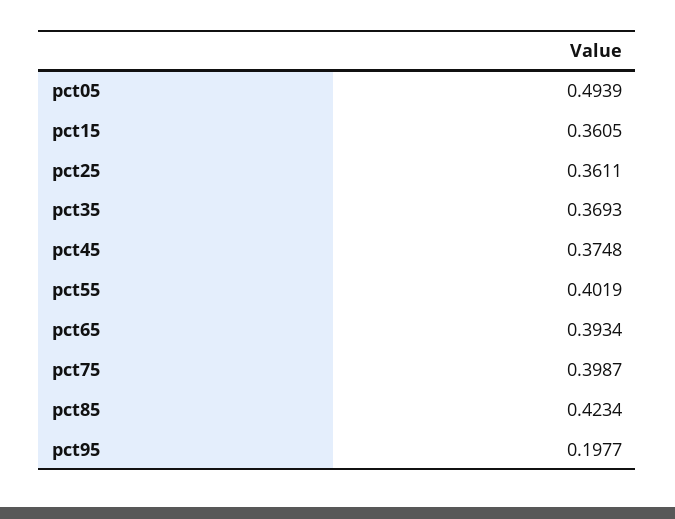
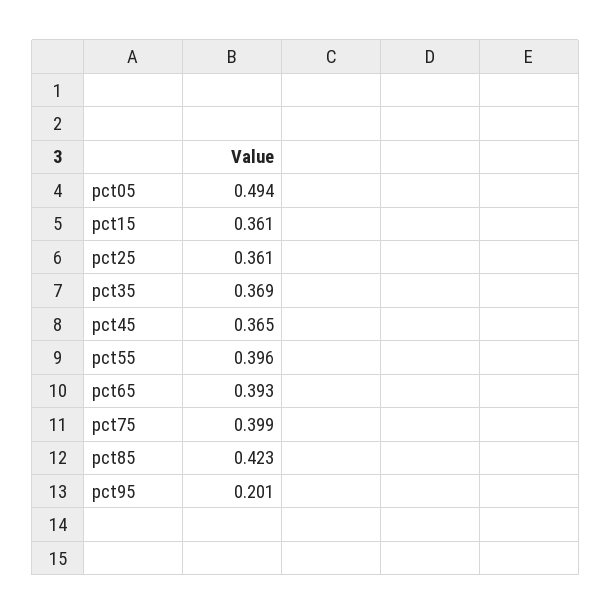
pct45: 0.3748 -> 0.365
pct55: 0.4019 -> 0.396
pct95: 0.1977 -> 0.201

